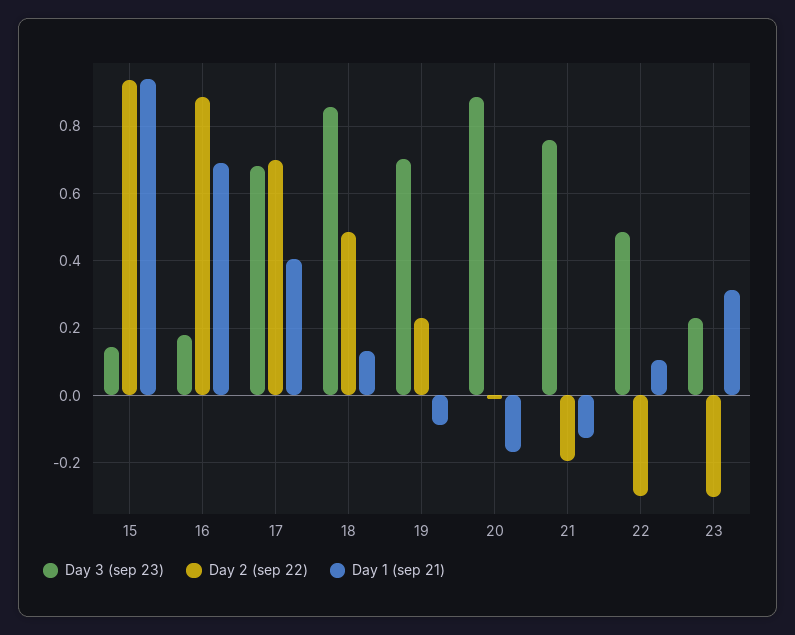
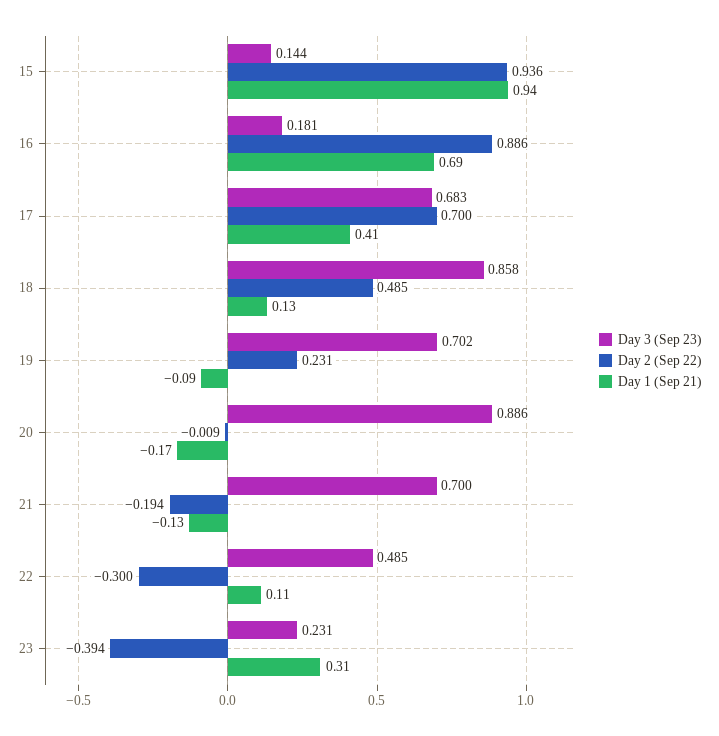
Day 3 (sep 23), 21: 0.76 -> 0.7
Day 2 (sep 22), 23: -0.3 -> -0.394

